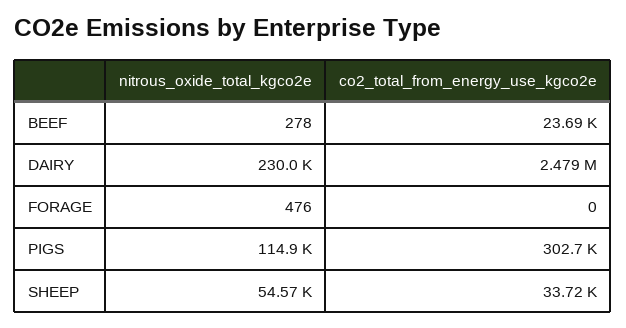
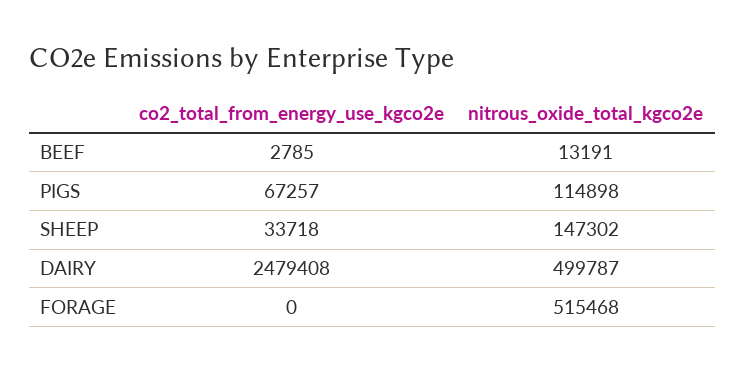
nitrous_oxide_total_kgco2e, BEEF: 278 -> 13191
co2_total_from_energy_use_kgco2e, BEEF: 23690 -> 2785
nitrous_oxide_total_kgco2e, DAIRY: 230000 -> 499787
nitrous_oxide_total_kgco2e, FORAGE: 476 -> 515468
co2_total_from_energy_use_kgco2e, PIGS: 302700 -> 67257
nitrous_oxide_total_kgco2e, SHEEP: 54570 -> 147302

